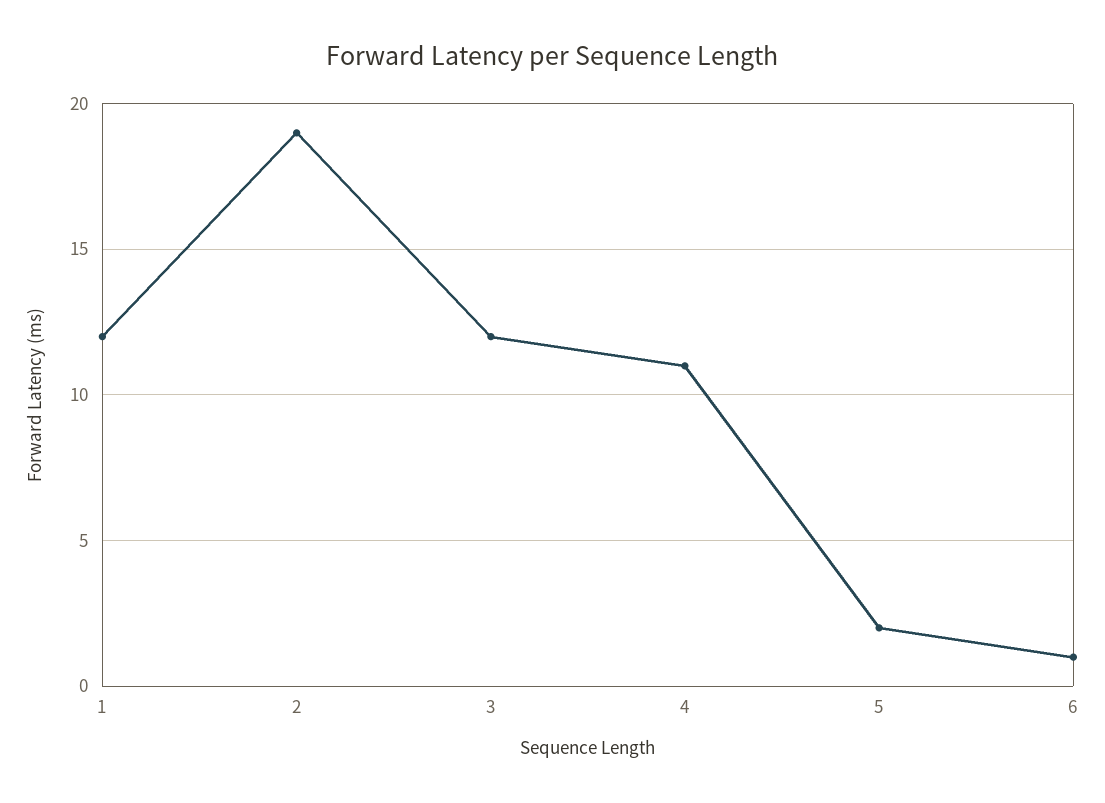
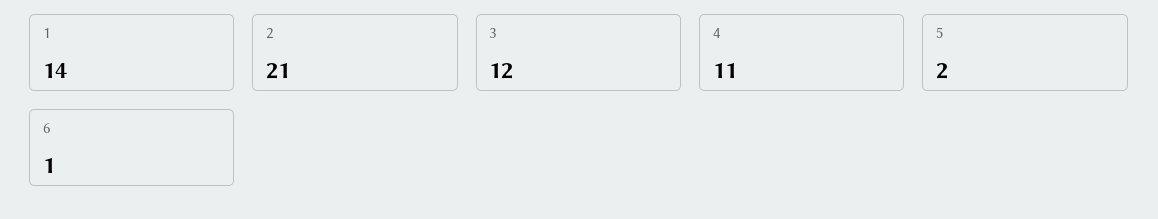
1: 12 -> 14
2: 19 -> 21

